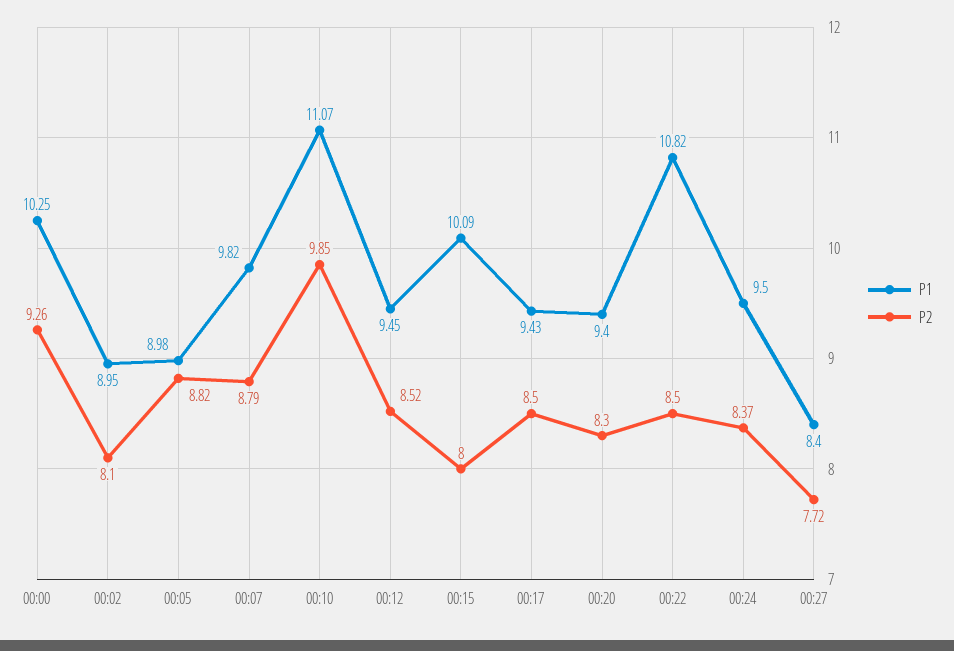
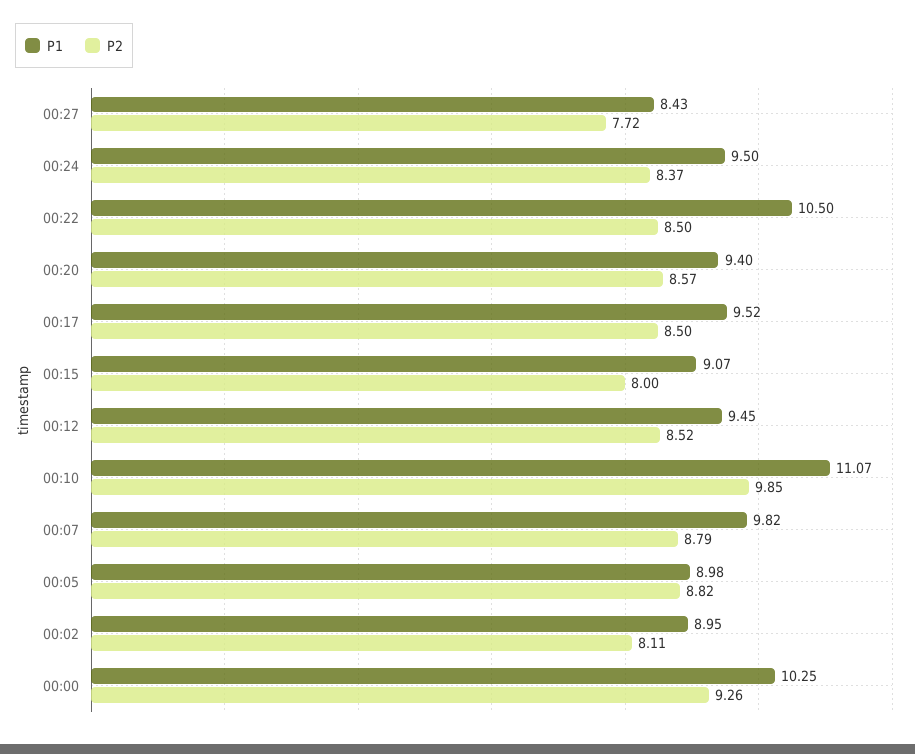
P2, 00:02: 8.1 -> 8.11
P1, 00:15: 10.09 -> 9.07
P1, 00:17: 9.43 -> 9.52
P2, 00:20: 8.3 -> 8.57
P1, 00:22: 10.82 -> 10.5
P1, 00:27: 8.4 -> 8.43

